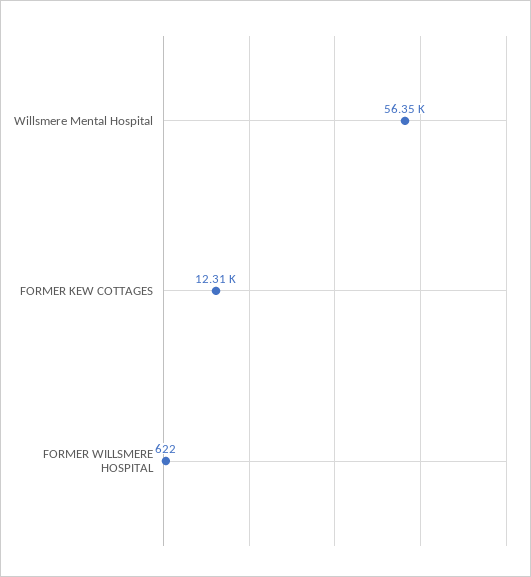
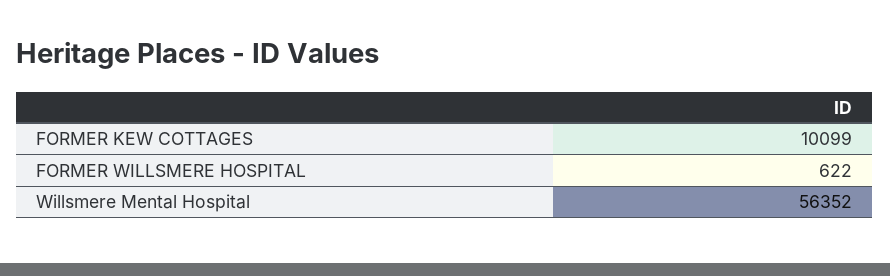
FORMER KEW COTTAGES: 12310 -> 10099

